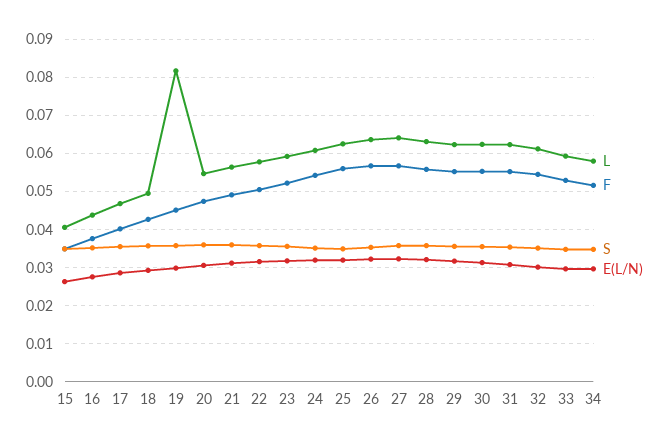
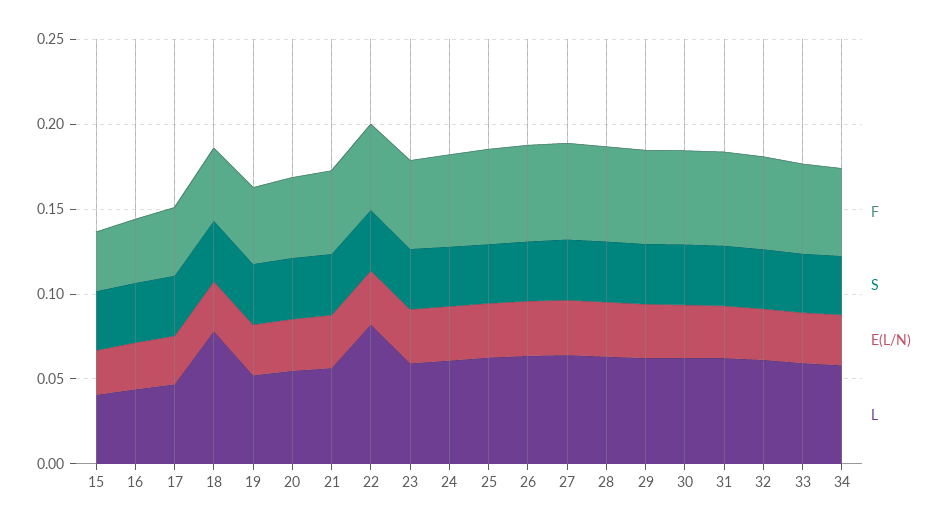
L, 18: 0.05 -> 0.08
L, 19: 0.082 -> 0.05
L, 22: 0.058 -> 0.08

